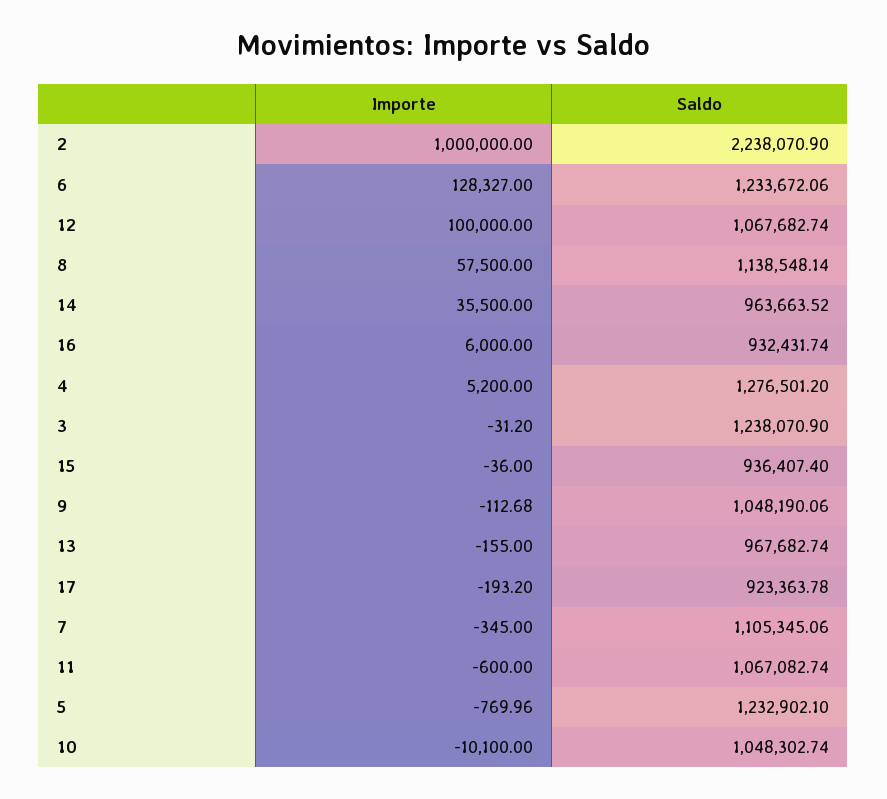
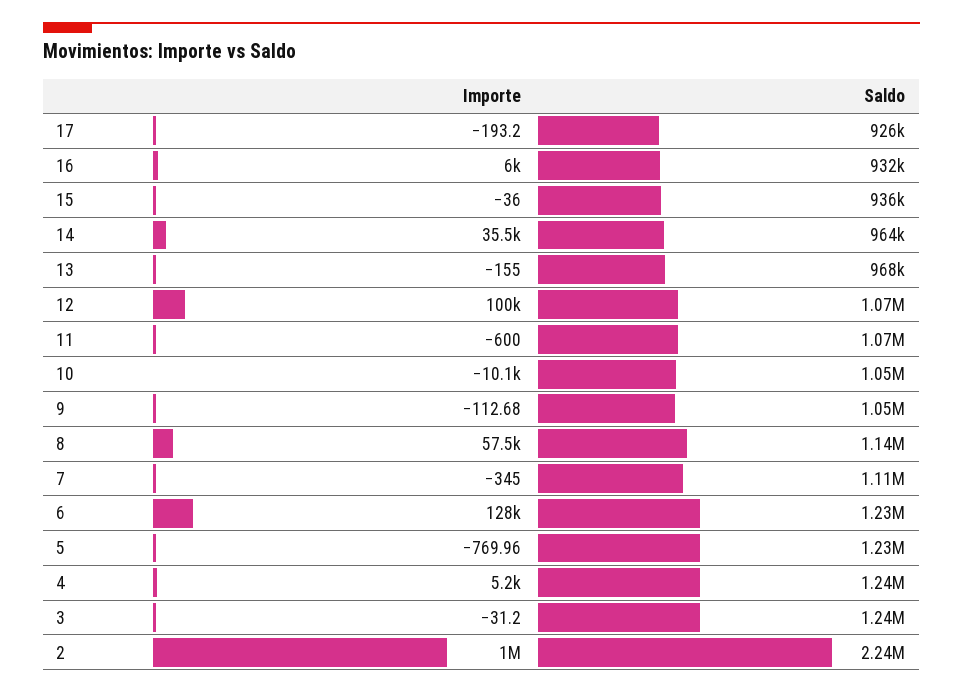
Saldo, 4: 1276501.2 -> 1240000
Saldo, 17: 923363.78 -> 926000

